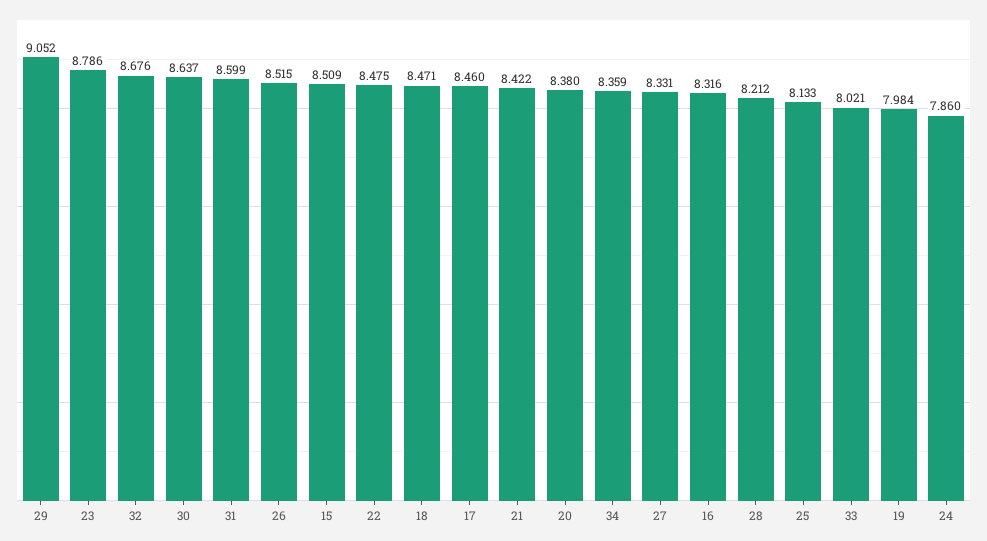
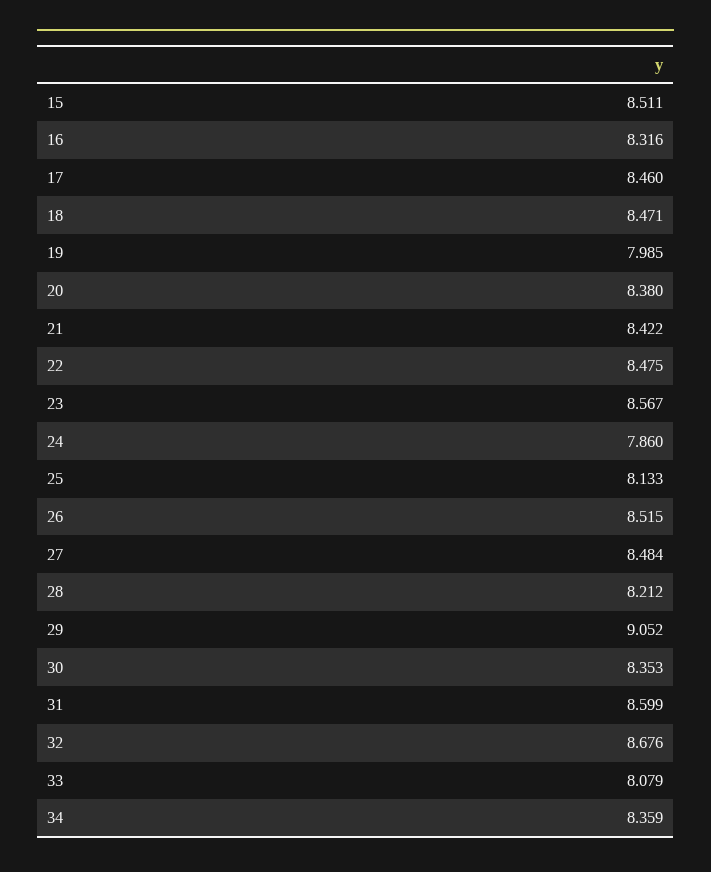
23: 8.786 -> 8.567
30: 8.637 -> 8.353
15: 8.509 -> 8.511
27: 8.331 -> 8.484
33: 8.021 -> 8.079
19: 7.984 -> 7.985

